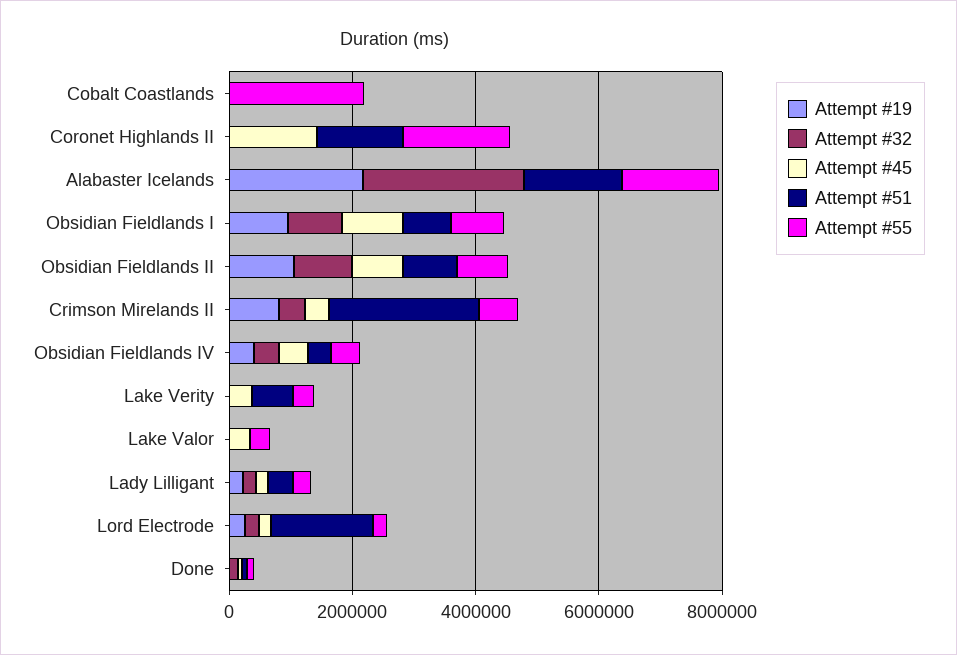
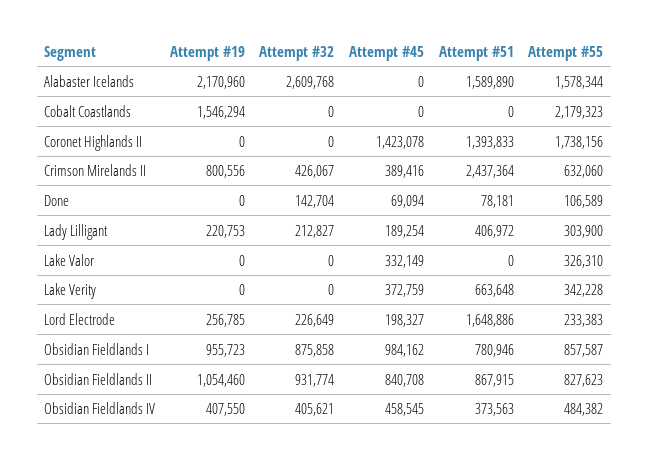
Attempt #19, Cobalt Coastlands: 0 -> 1546294

